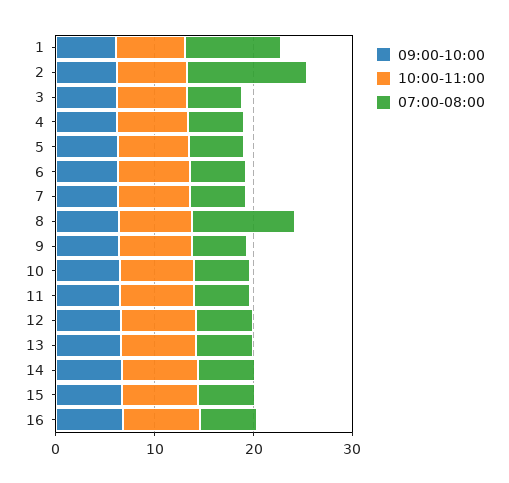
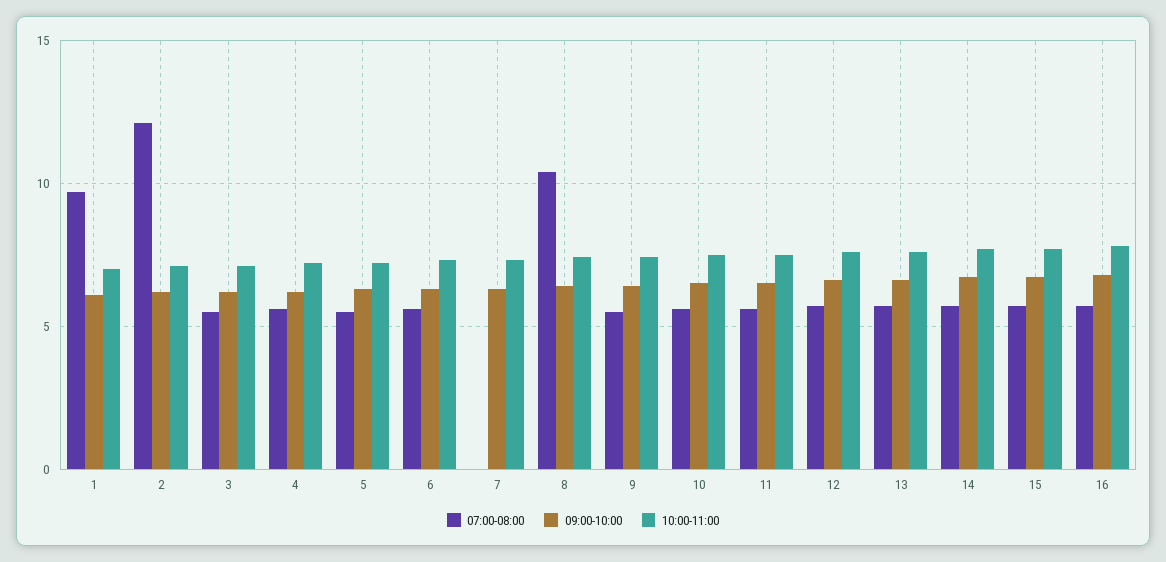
07:00-08:00, 7: 6 -> 0

